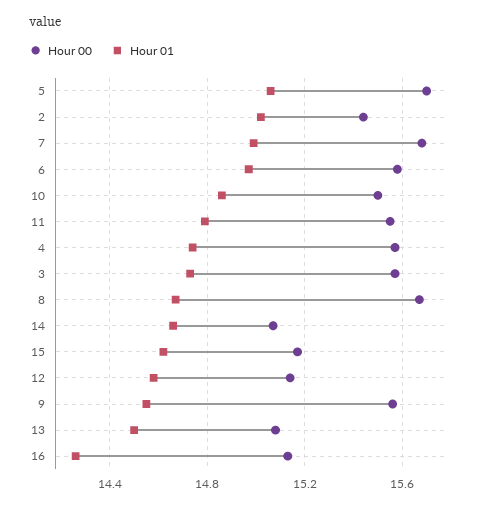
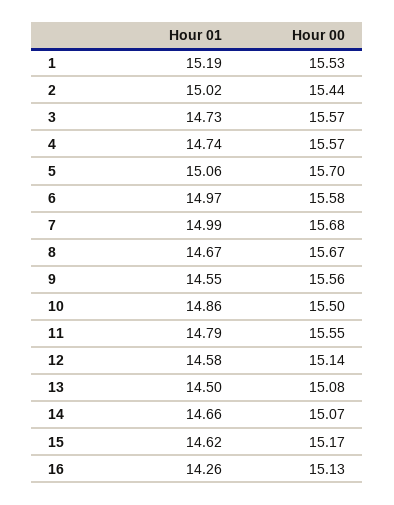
Hour 01, 1: none -> 15.19
Hour 00, 1: none -> 15.53

